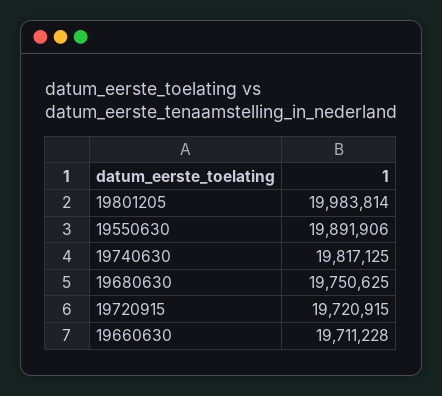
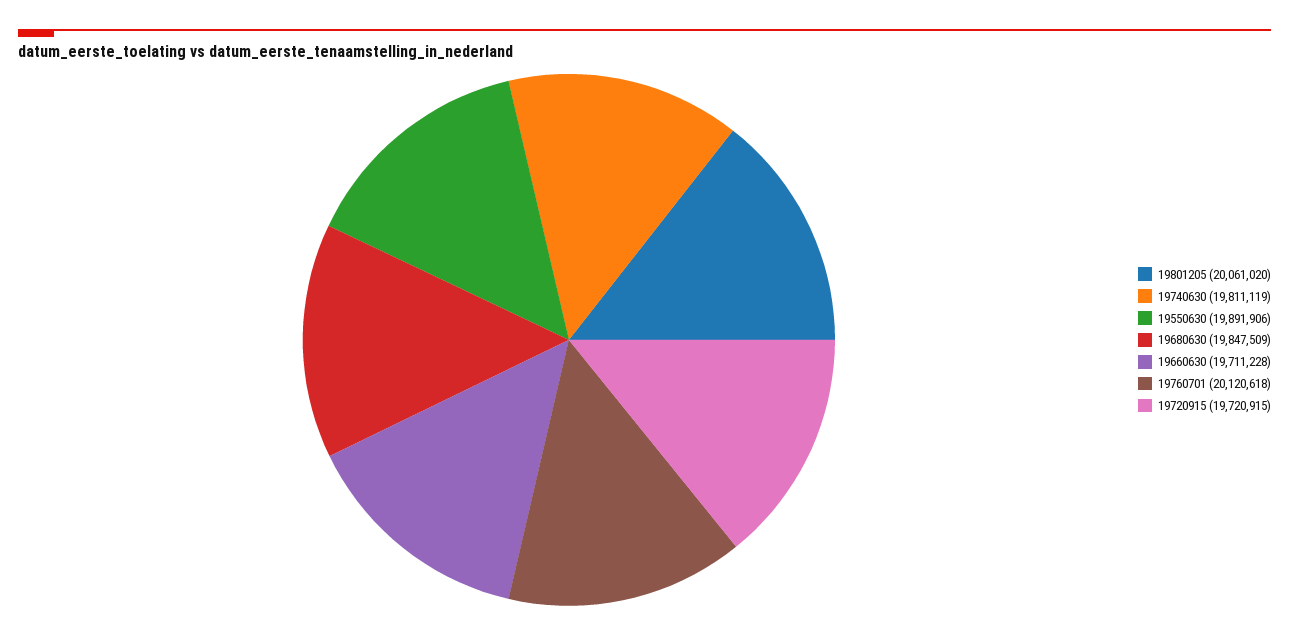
19801205: 19983814 -> 20061020
19740630: 19817125 -> 19811119
19680630: 19750625 -> 19847509
19760701: none -> 20120618

